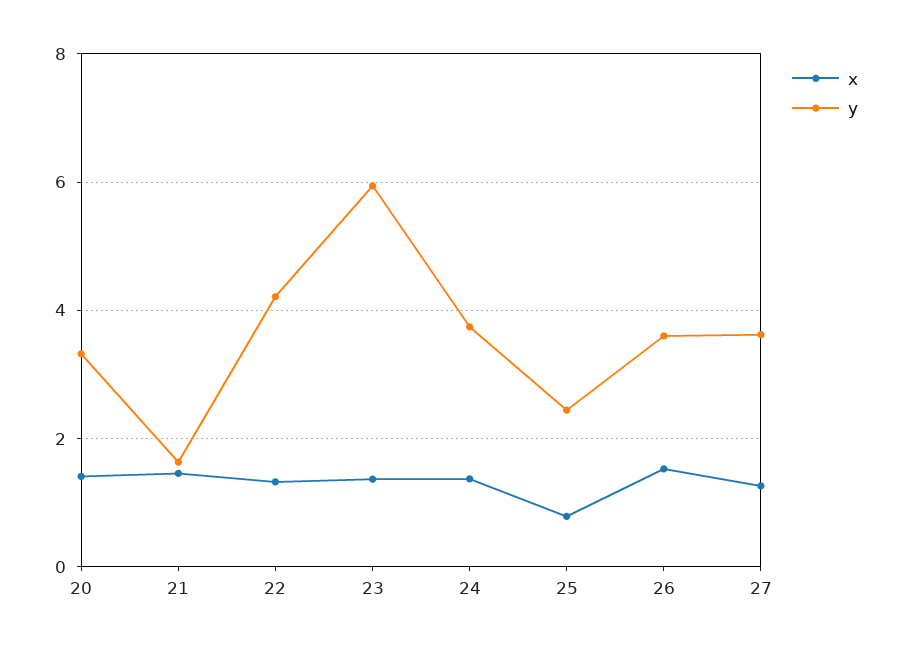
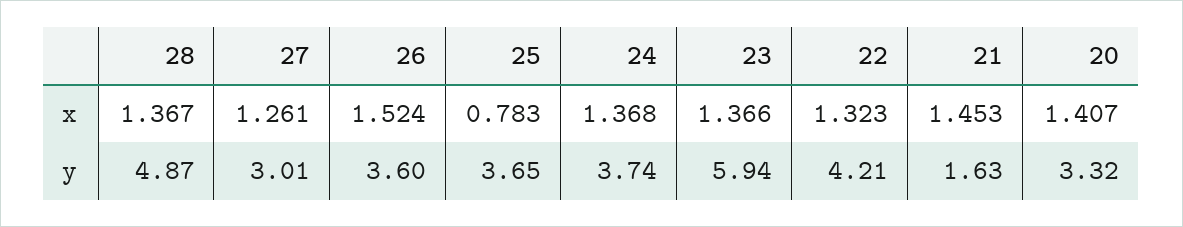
y, 25: 2.4 -> 3.65
y, 27: 3.6 -> 3.01
x, 28: none -> 1.367
y, 28: none -> 4.87

